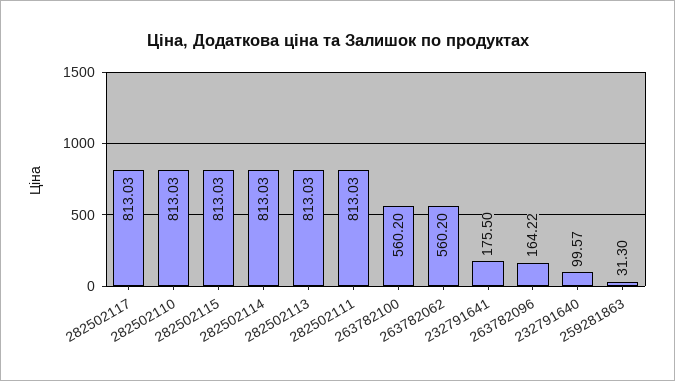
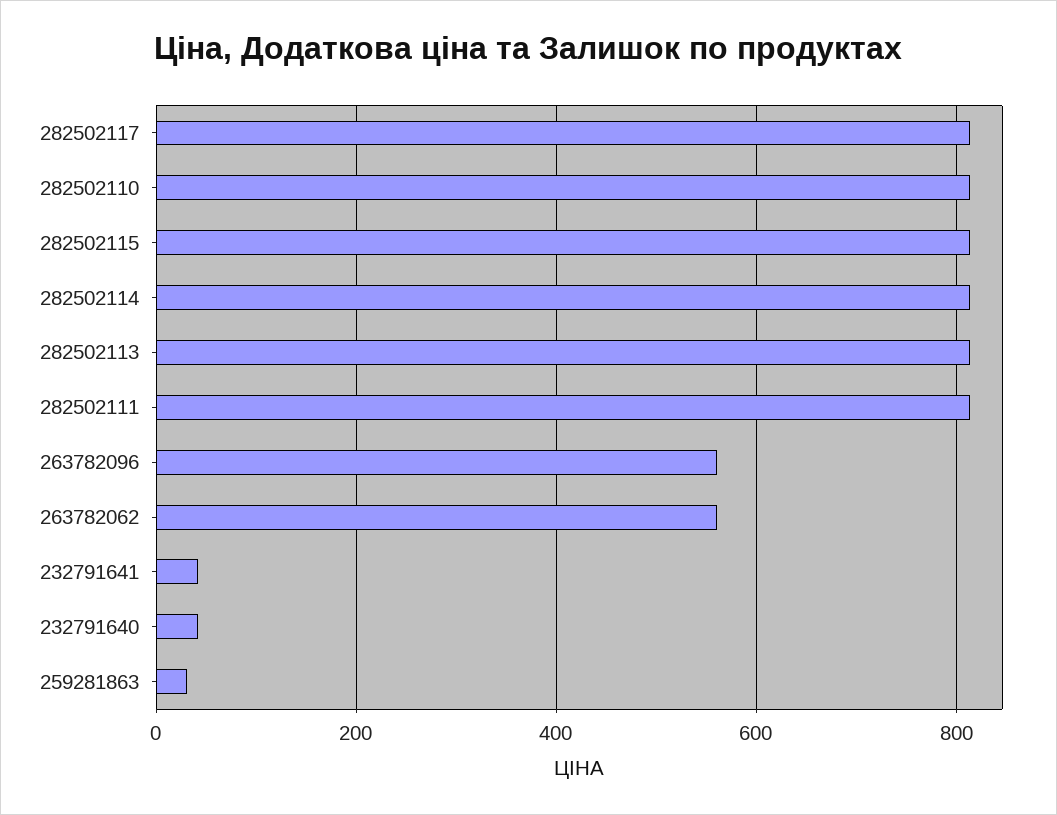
263782100: 560.2 -> none
232791641: 175.5 -> 40
263782096: 164.22 -> 560
232791640: 99.57 -> 40

